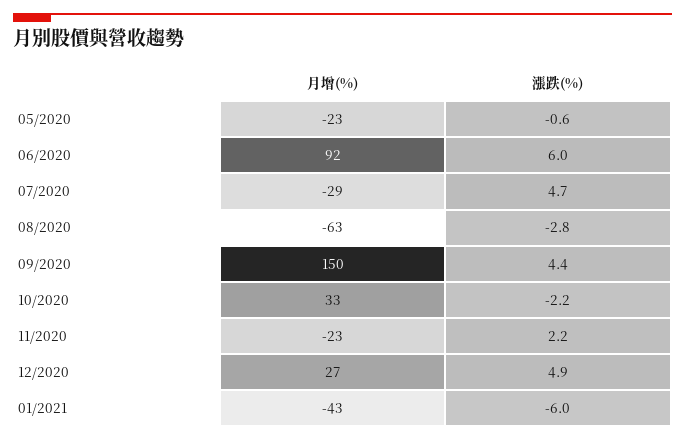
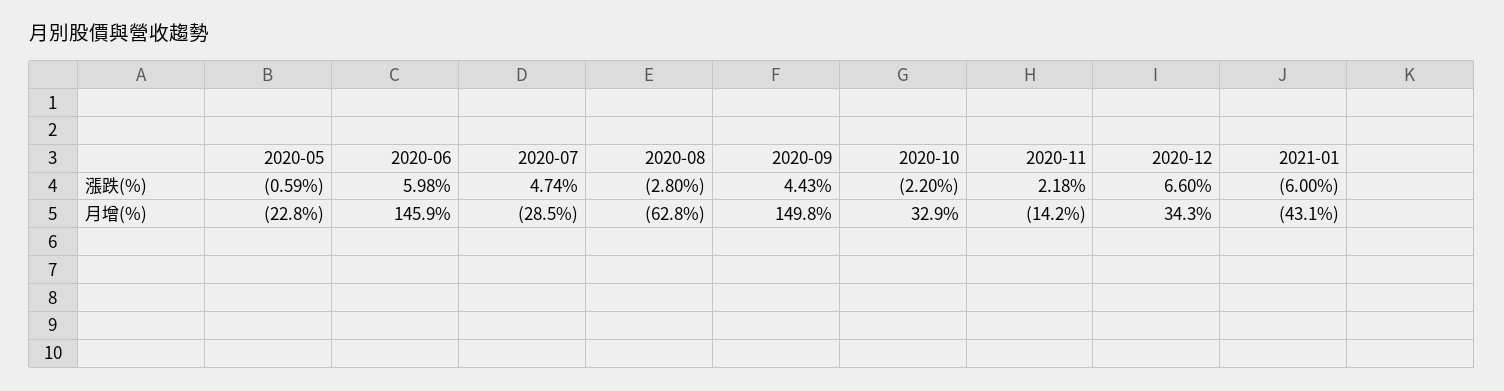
月增(%), 06/2020: 92 -> 145.9
月增(%), 11/2020: -23 -> -14.2
月增(%), 12/2020: 27 -> 34.3
漲跌(%), 12/2020: 4.9 -> 6.6

